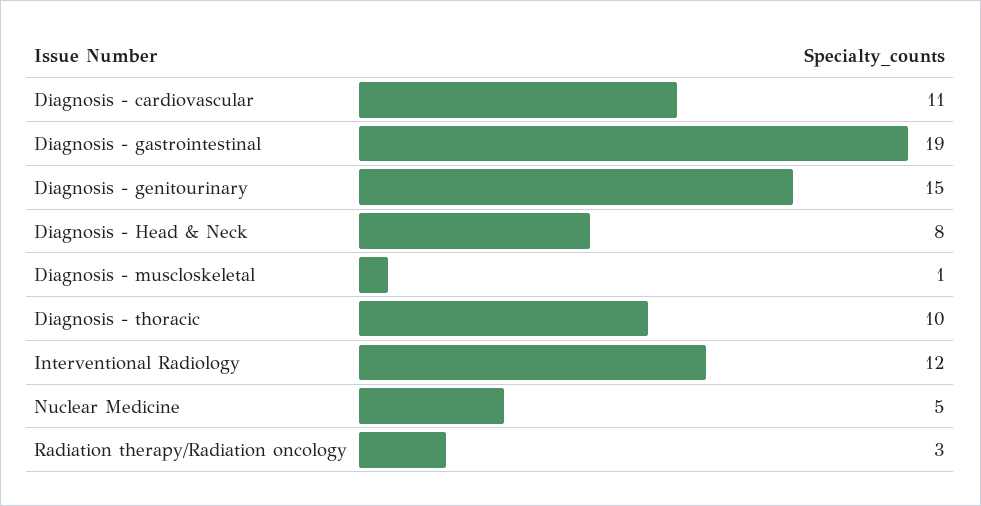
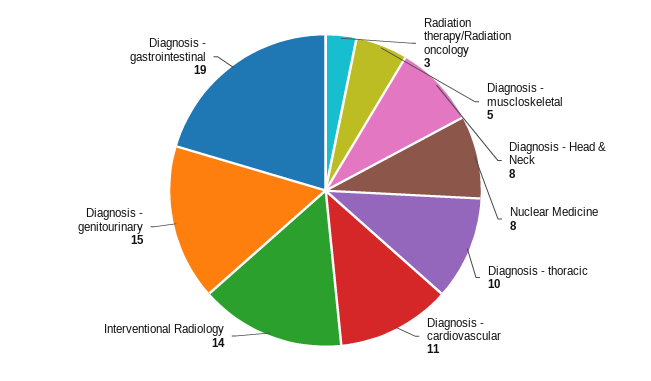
Diagnosis - muscloskeletal: 1 -> 5
Interventional Radiology: 12 -> 14
Nuclear Medicine: 5 -> 8

